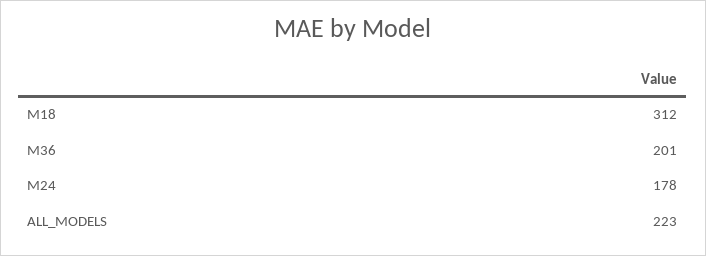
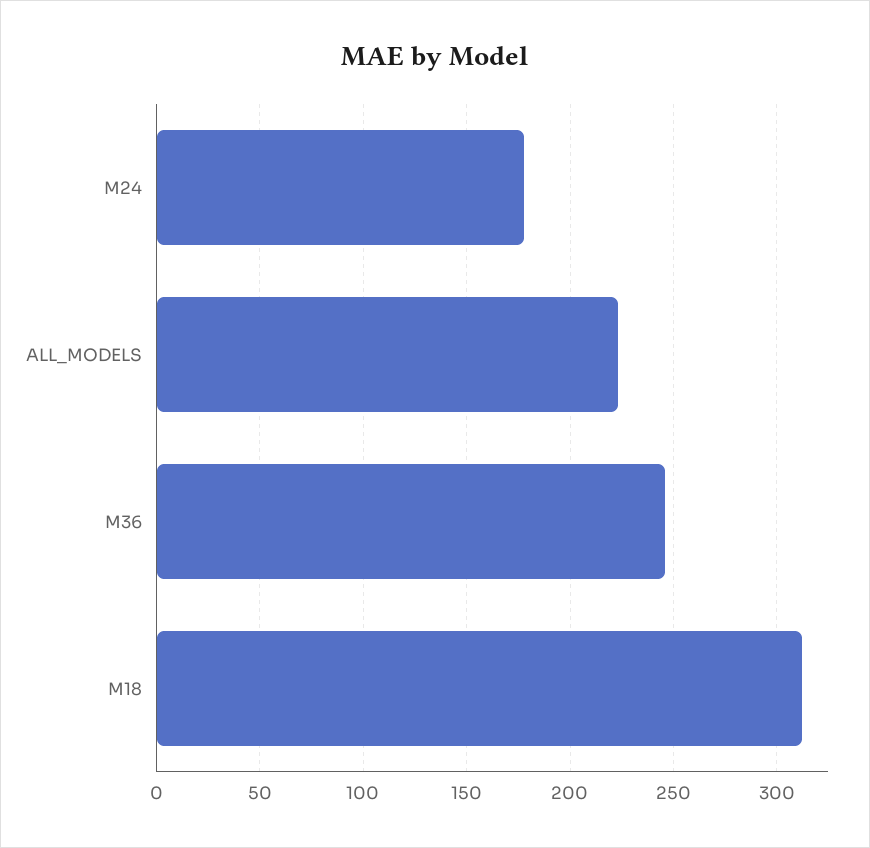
M36: 201 -> 245

